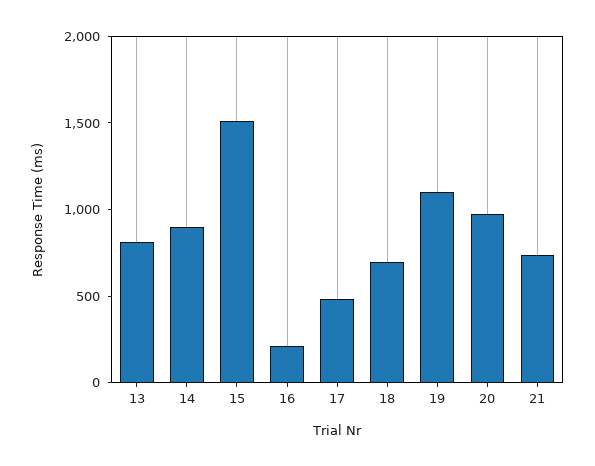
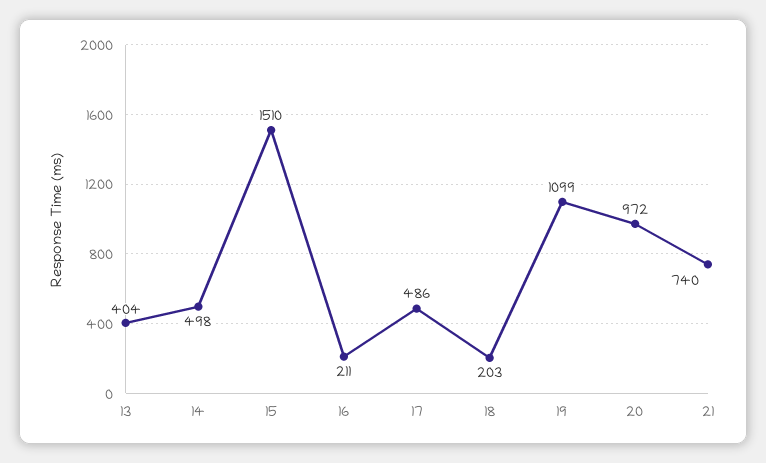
13: 800 -> 404
14: 900 -> 498
18: 700 -> 203

